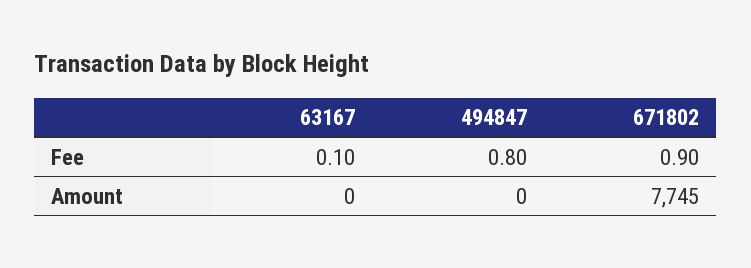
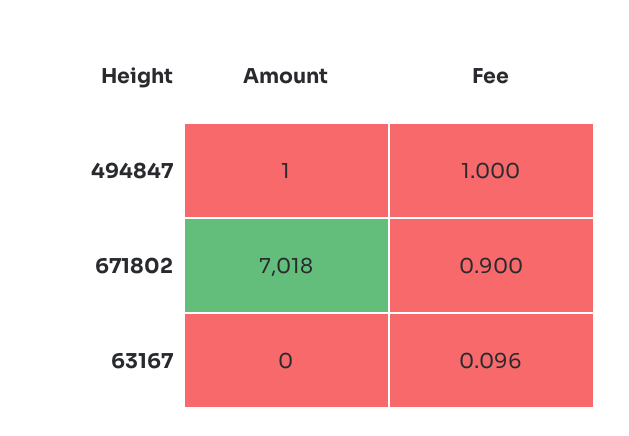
494847, Fee: 0.8 -> 1
494847, Amount: 0 -> 1
671802, Amount: 7745 -> 7018

